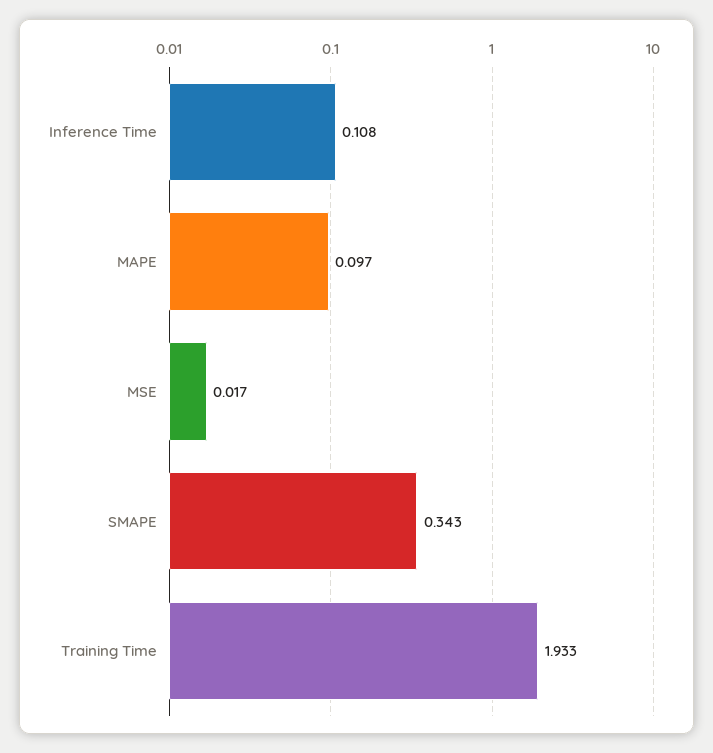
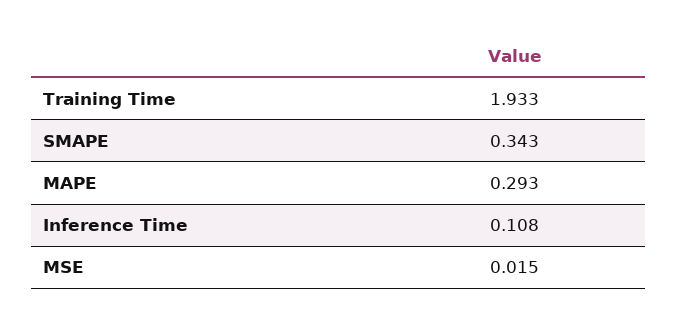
MAPE: 0.097 -> 0.293
MSE: 0.017 -> 0.015

